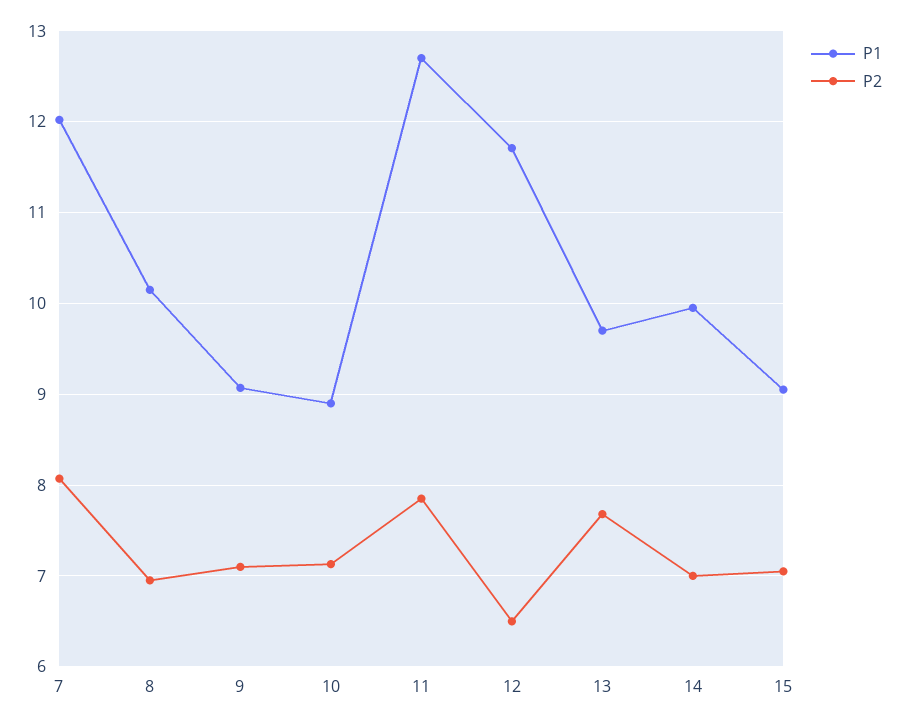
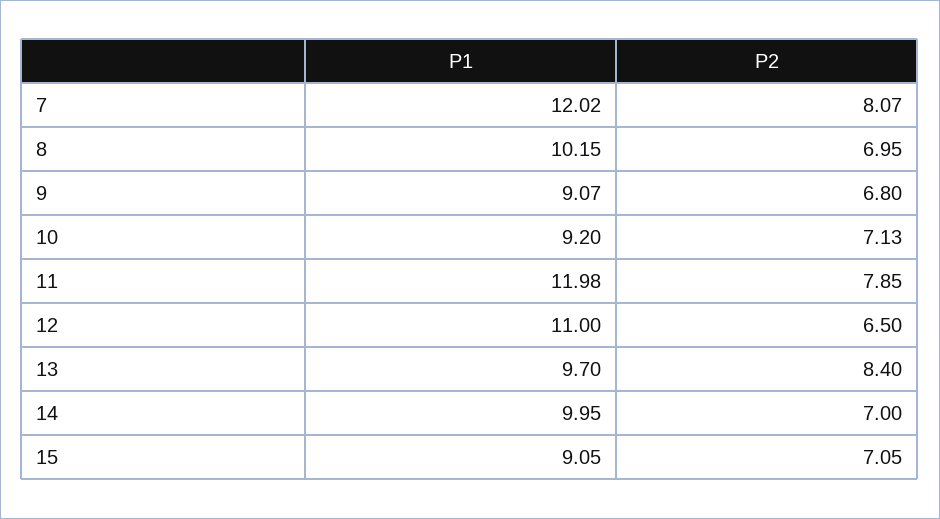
P2, 9: 7.1 -> 6.8
P1, 10: 8.9 -> 9.2
P1, 11: 12.7 -> 11.98
P1, 12: 11.7 -> 11
P2, 13: 7.7 -> 8.4

